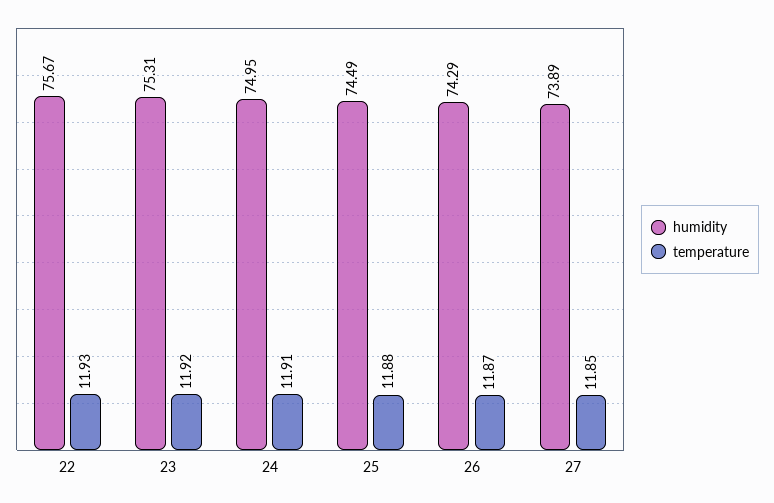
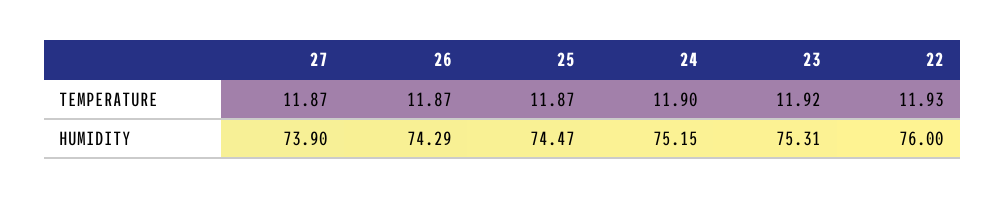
humidity, 22: 75.67 -> 76
humidity, 24: 74.95 -> 75.15
temperature, 24: 11.91 -> 11.9
humidity, 25: 74.49 -> 74.47
temperature, 25: 11.88 -> 11.87
humidity, 27: 73.89 -> 73.9
temperature, 27: 11.85 -> 11.87

